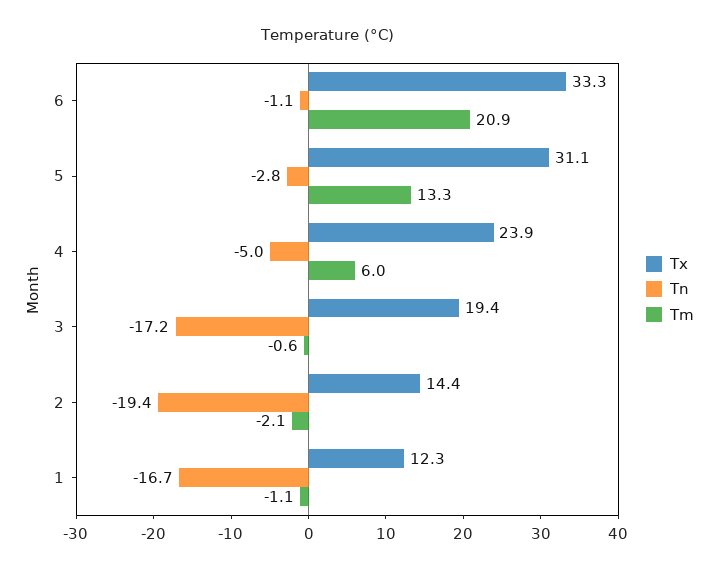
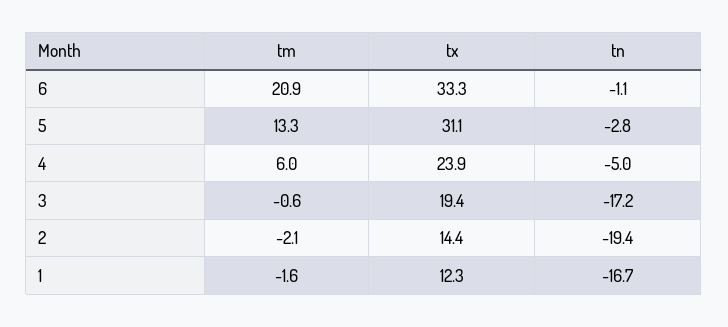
Tm, 1: -1.1 -> -1.6

